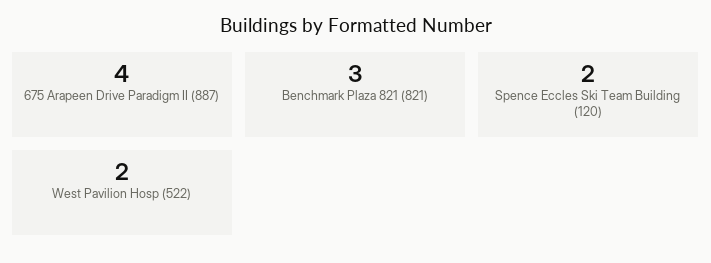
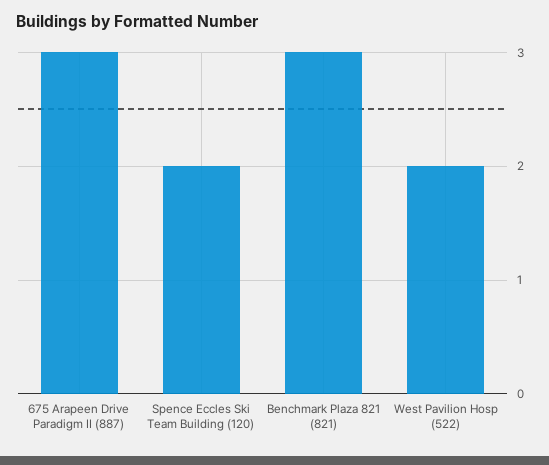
675 Arapeen Drive Paradigm II (887): 4 -> 3

